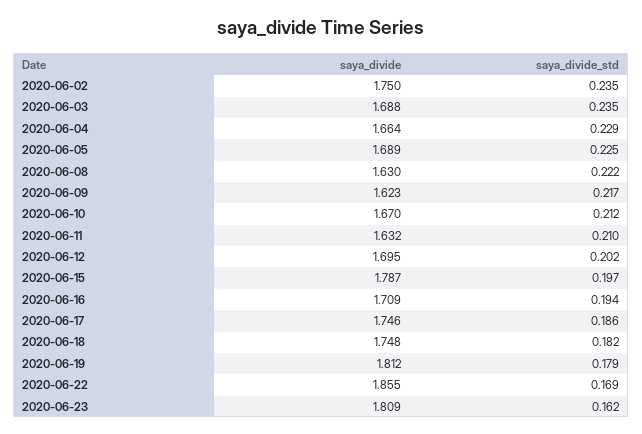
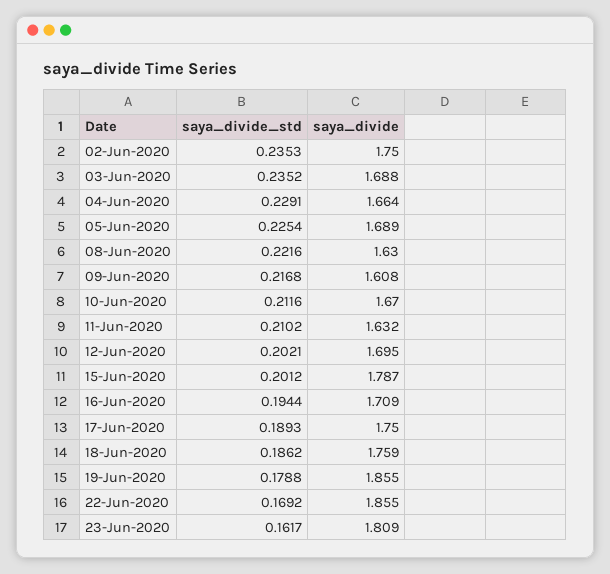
saya_divide, 2020-06-09: 1.623 -> 1.608
saya_divide_std, 2020-06-15: 0.197 -> 0.2012
saya_divide, 2020-06-17: 1.746 -> 1.75
saya_divide_std, 2020-06-17: 0.186 -> 0.1893
saya_divide, 2020-06-18: 1.748 -> 1.759
saya_divide_std, 2020-06-18: 0.182 -> 0.1862
saya_divide, 2020-06-19: 1.812 -> 1.855

